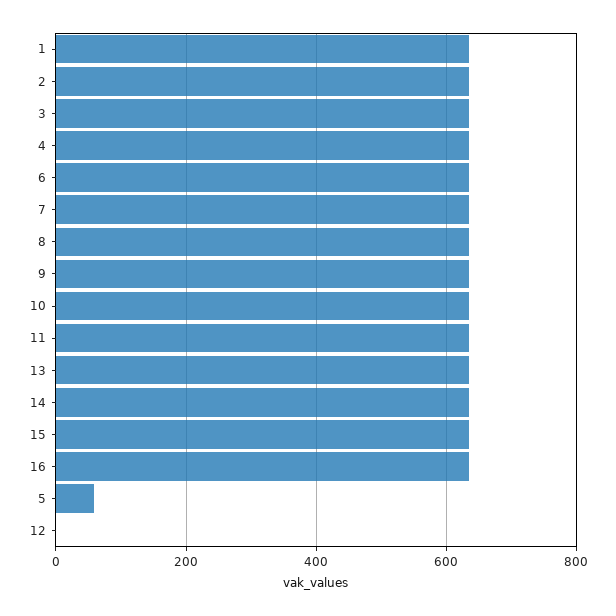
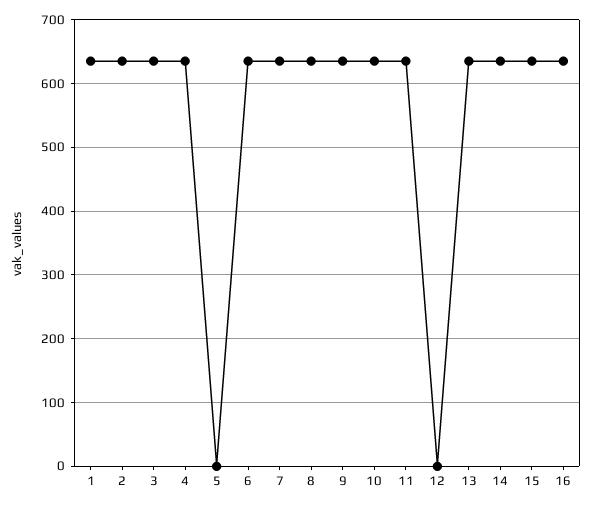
5: 60 -> 0

